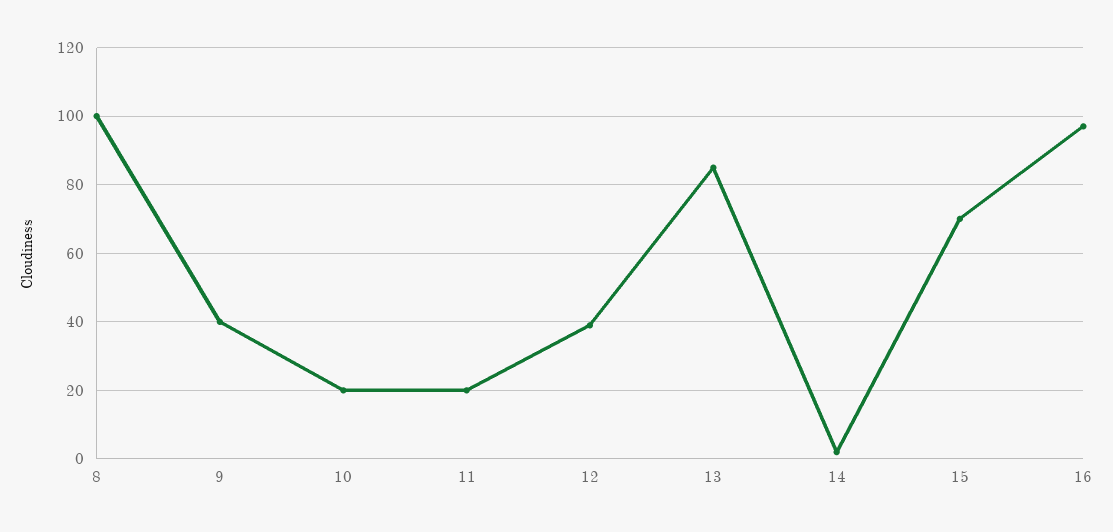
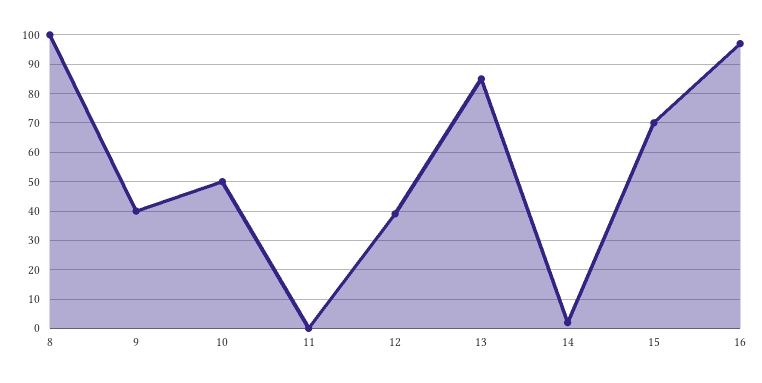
10: 20 -> 50
11: 20 -> 0

